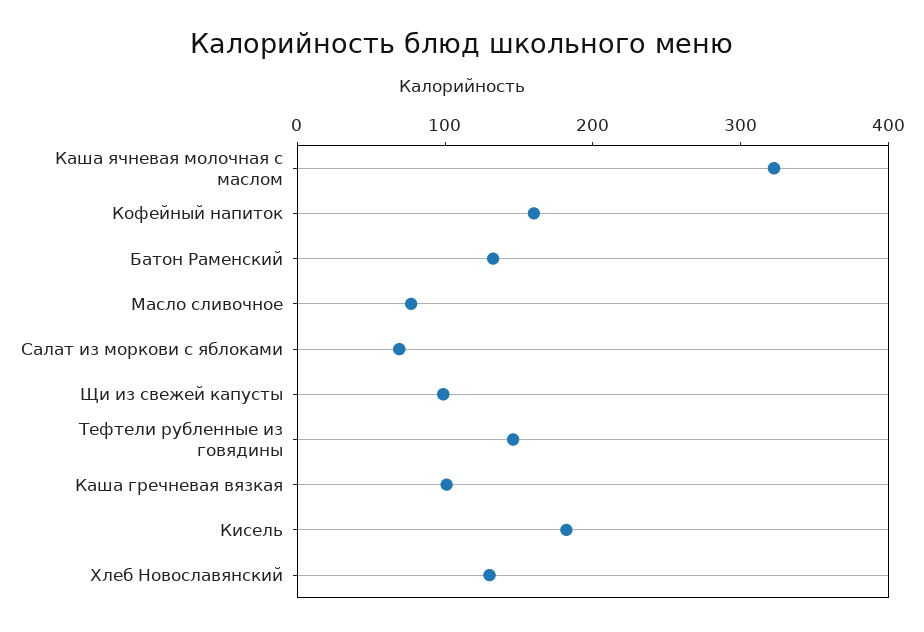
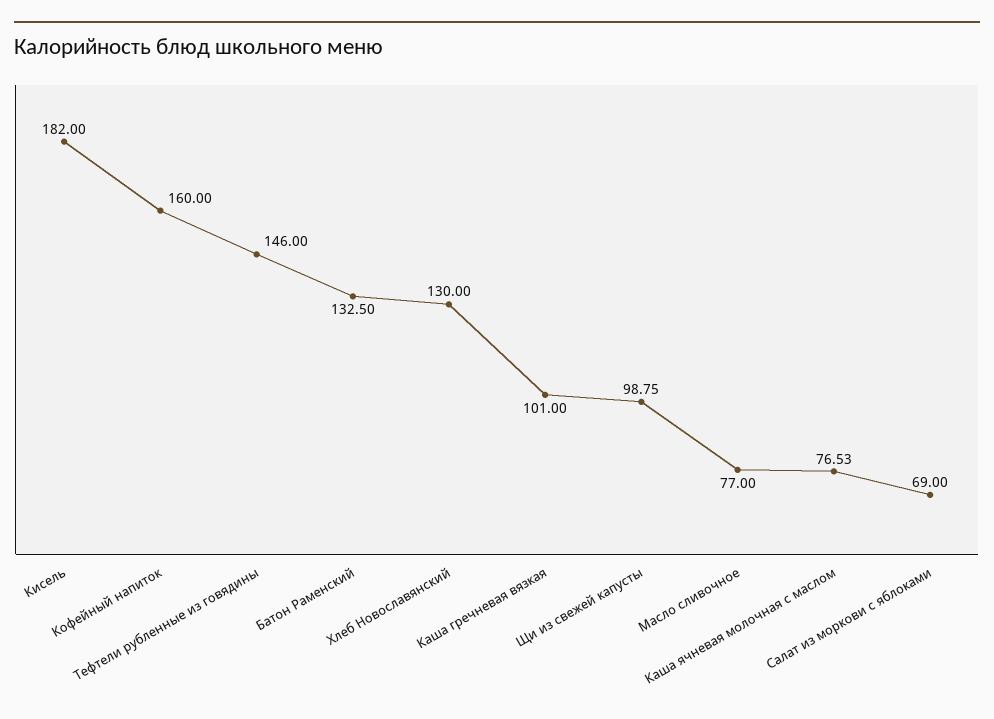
Каша ячневая молочная с маслом: 320 -> 76.53

